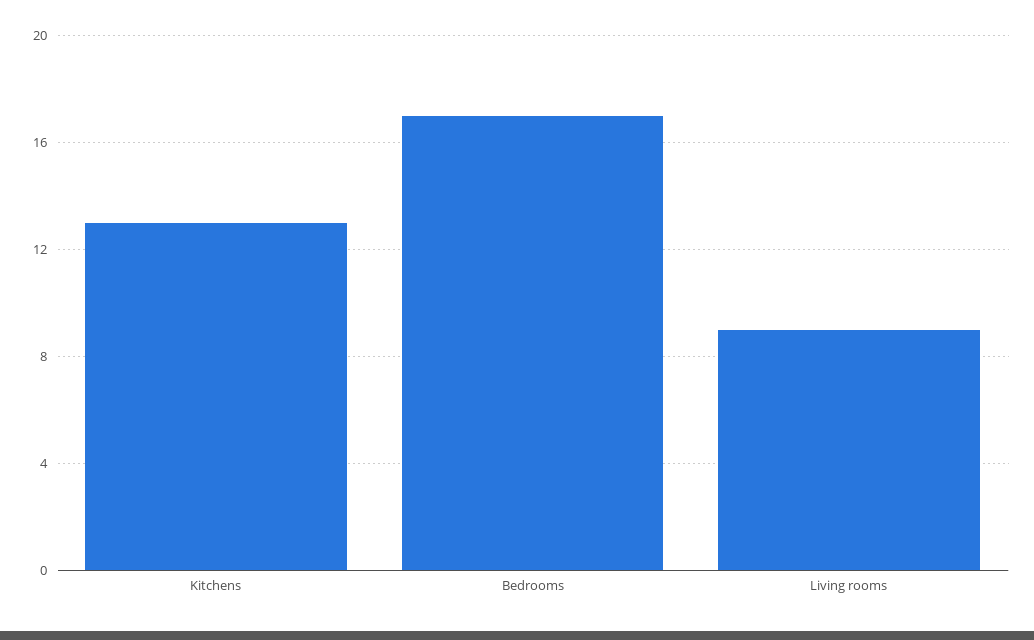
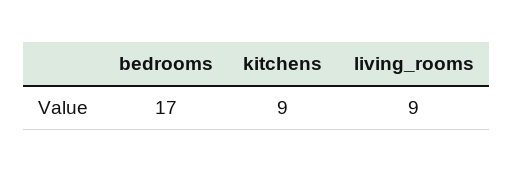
Kitchens: 13 -> 9

